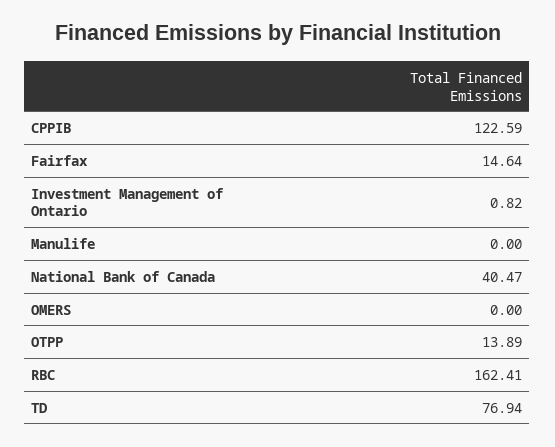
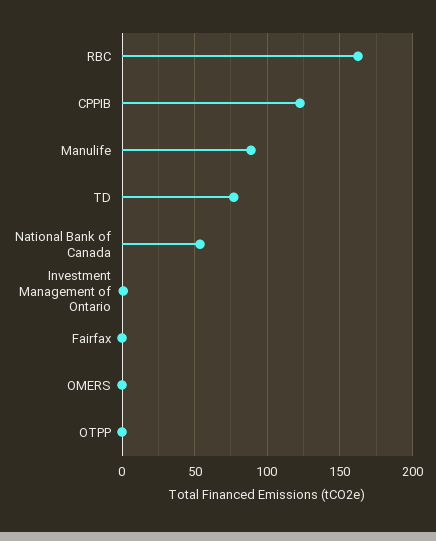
Fairfax: 14.64 -> 0
Manulife: 0 -> 90
National Bank of Canada: 40.47 -> 55
OTPP: 13.89 -> 0

